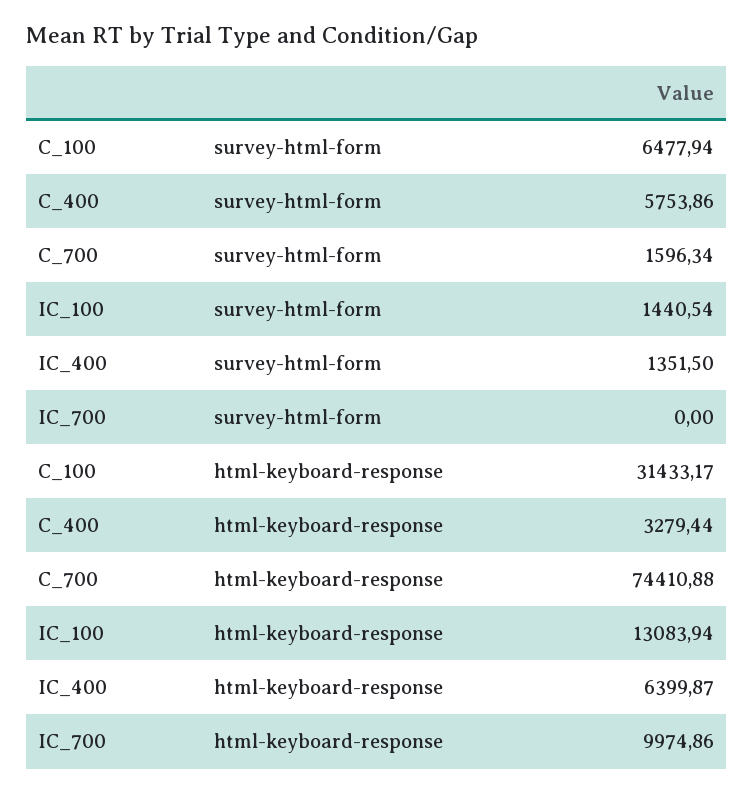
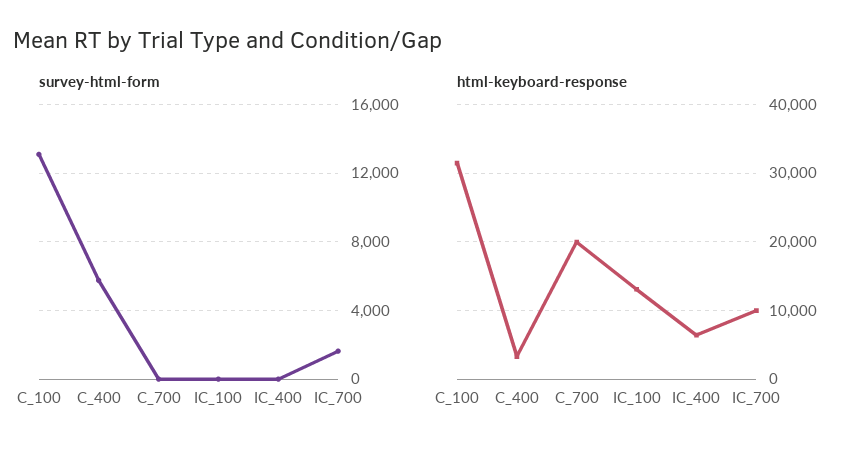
survey-html-form, C_100: 6477.94 -> 13000
survey-html-form, C_700: 1596.34 -> 0
survey-html-form, IC_100: 1440.54 -> 0
survey-html-form, IC_400: 1351.5 -> 0
survey-html-form, IC_700: 0 -> 1500
html-keyboard-response, C_700: 74410.88 -> 20000

